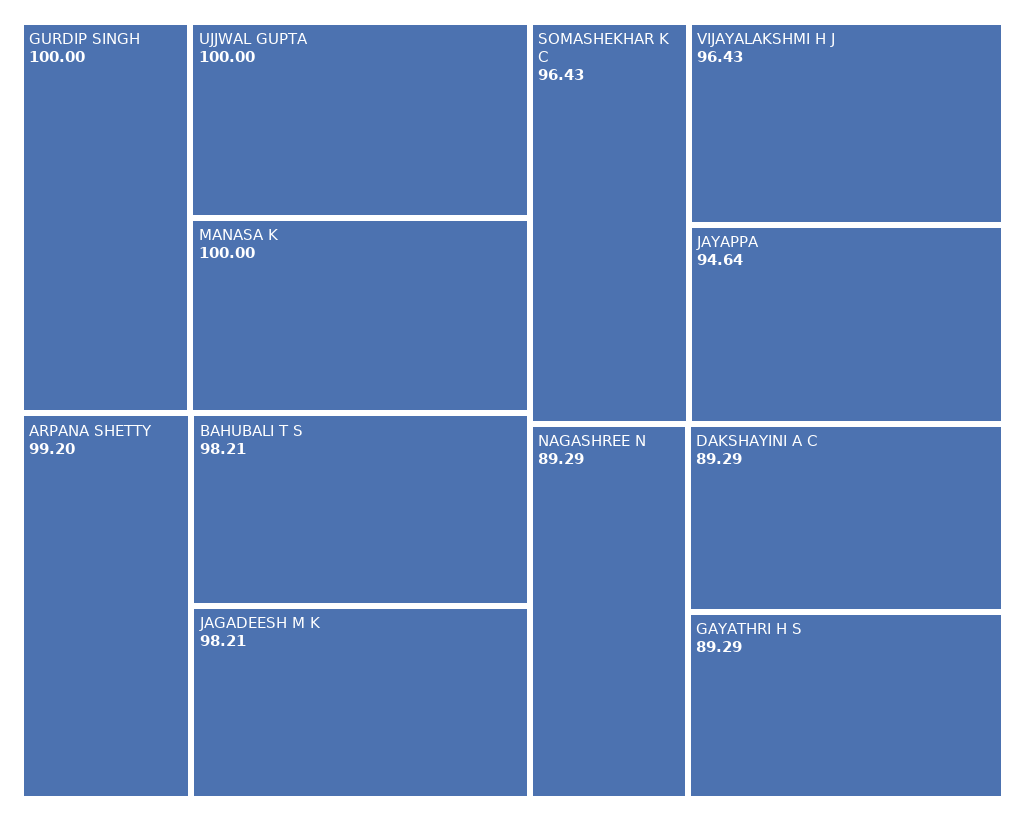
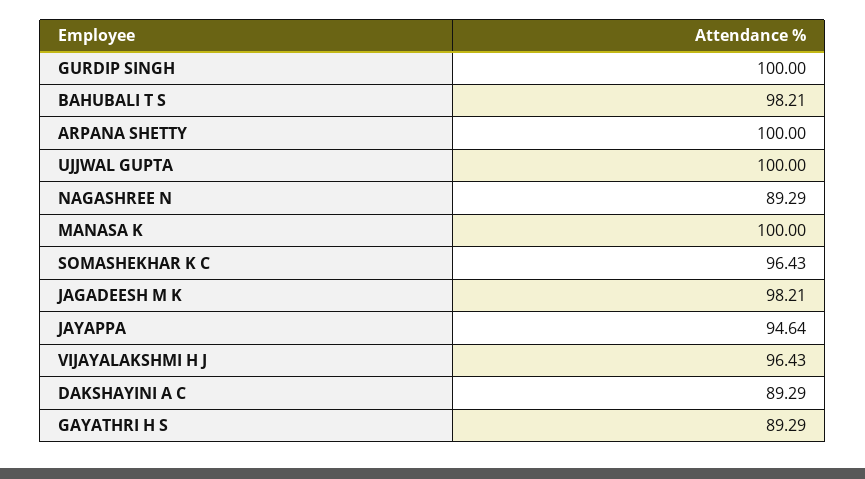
ARPANA SHETTY: 99.2 -> 100

